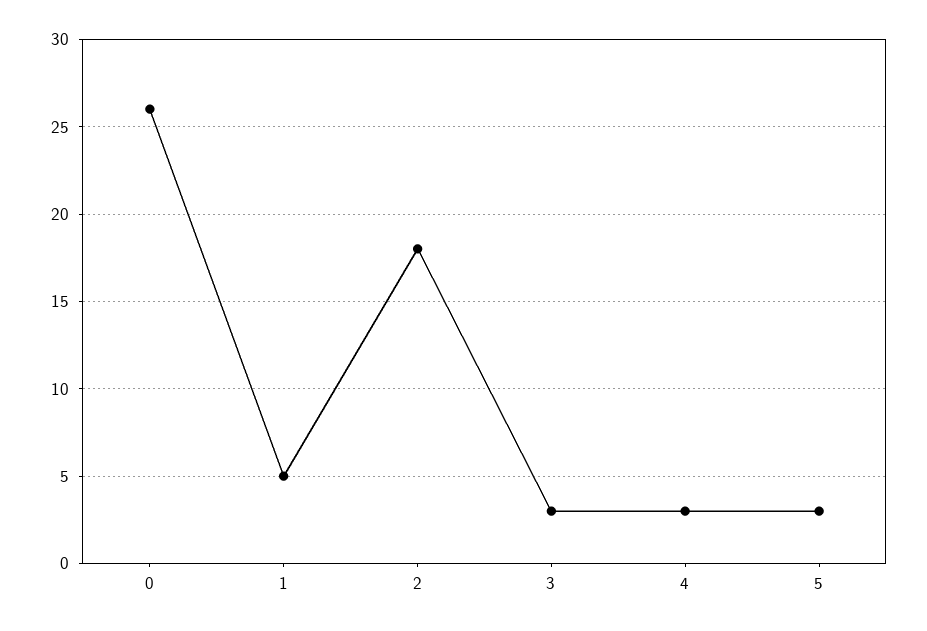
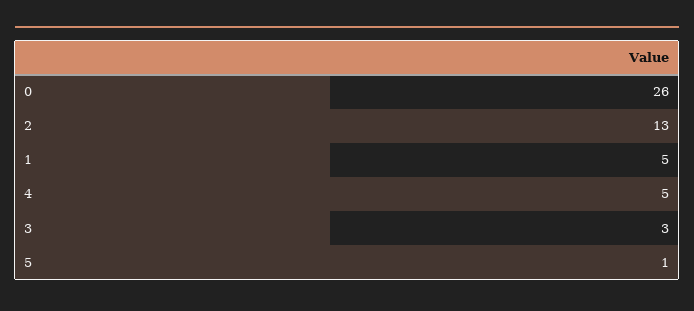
2: 18 -> 13
4: 3 -> 5
5: 3 -> 1

